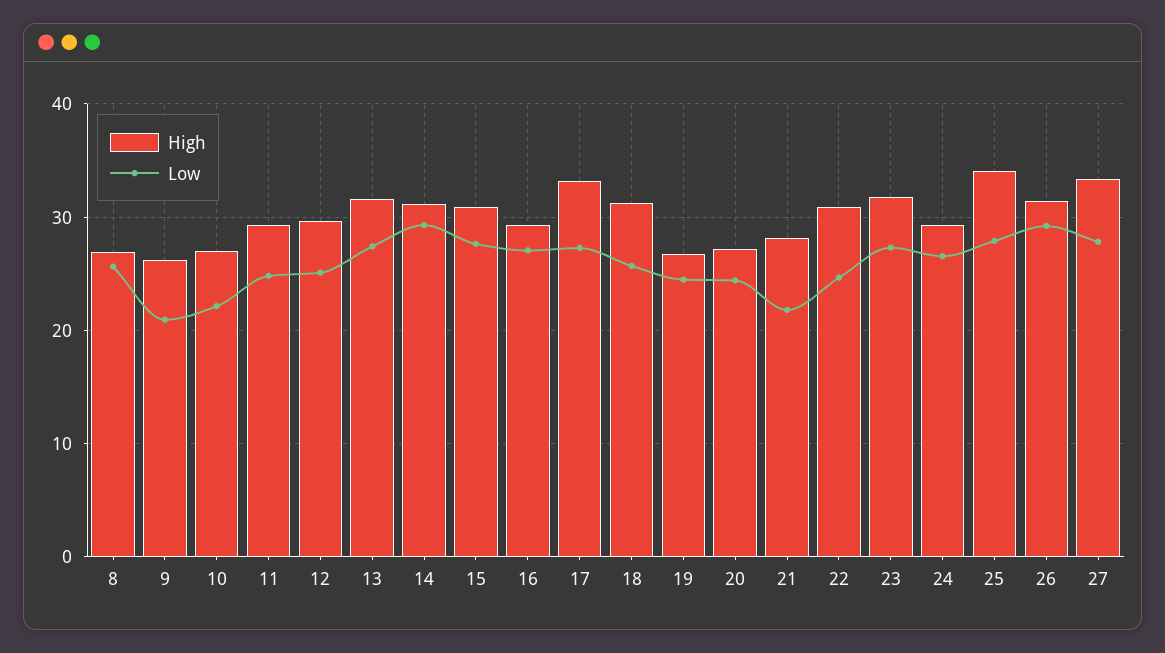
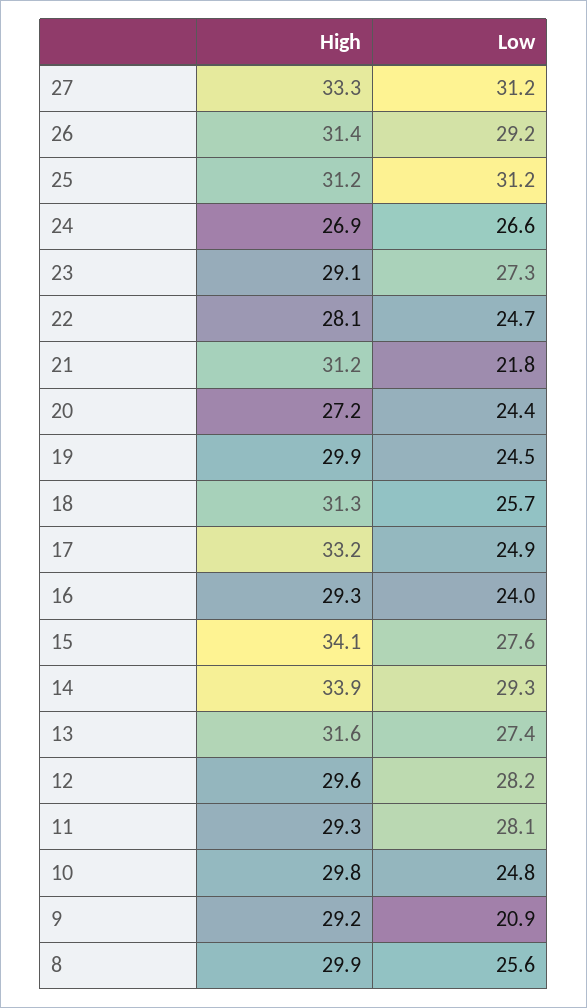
High, 8: 27 -> 29.9
High, 9: 26 -> 29.2
High, 10: 27 -> 29.8
Low, 10: 22 -> 24.8
Low, 11: 25 -> 28.1
Low, 12: 25 -> 28.2
High, 14: 31 -> 33.9
High, 15: 31 -> 34.1
Low, 16: 27 -> 24
Low, 17: 27 -> 24.9
High, 19: 27 -> 29.9
High, 21: 28 -> 31.2
High, 22: 31 -> 28.1
High, 23: 32 -> 29.1
High, 24: 29 -> 26.9
High, 25: 34 -> 31.2
Low, 25: 28 -> 31.2
Low, 27: 28 -> 31.2

